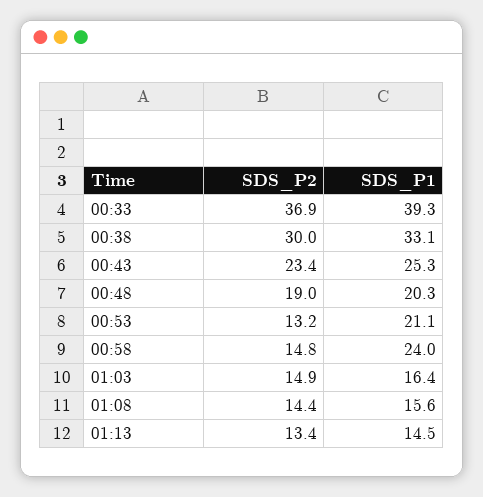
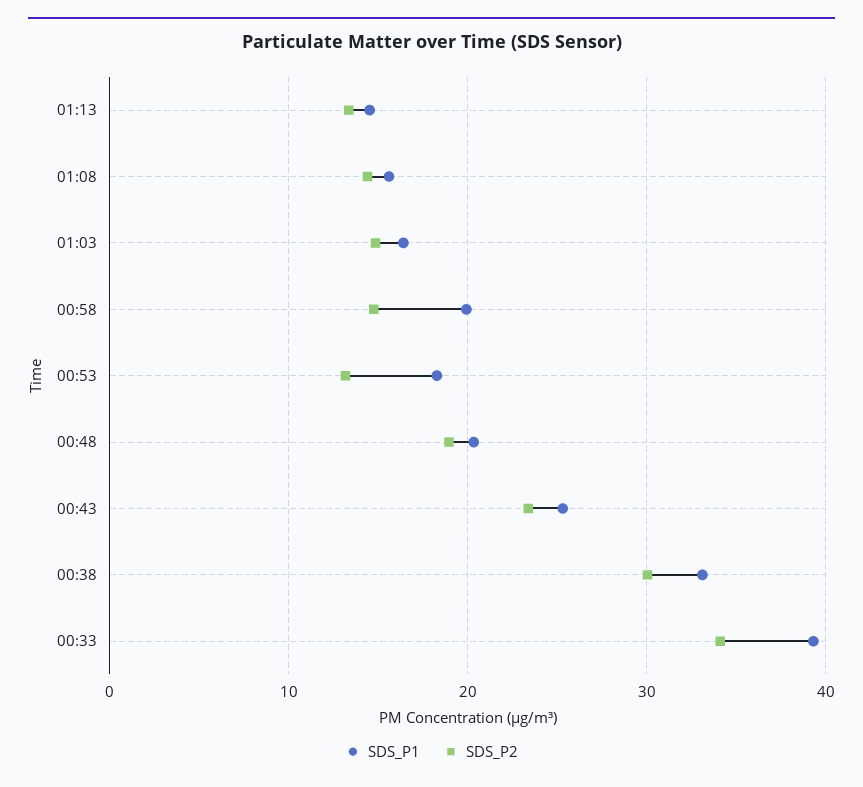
SDS_P2, 00:33: 36.9 -> 34
SDS_P1, 00:53: 21.1 -> 18
SDS_P1, 00:58: 24 -> 20

